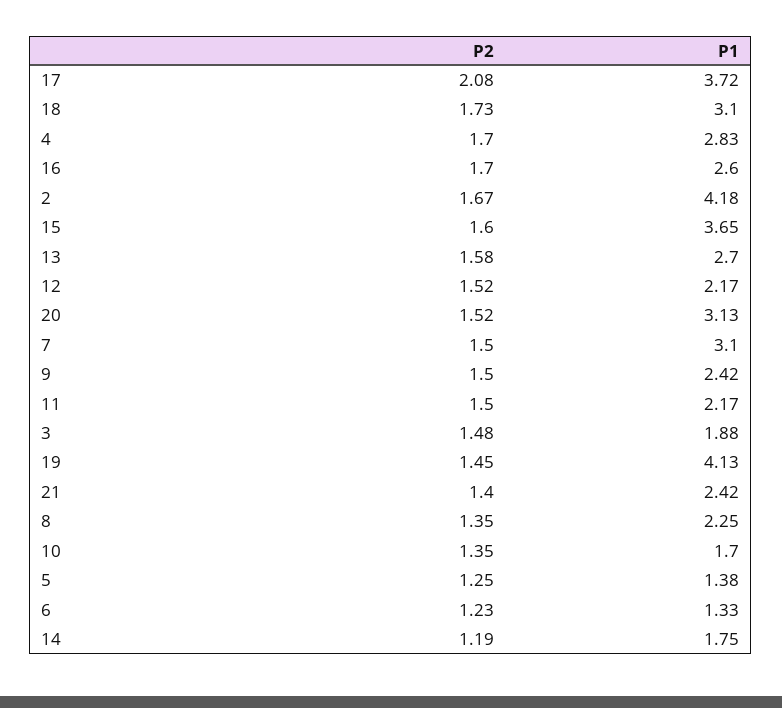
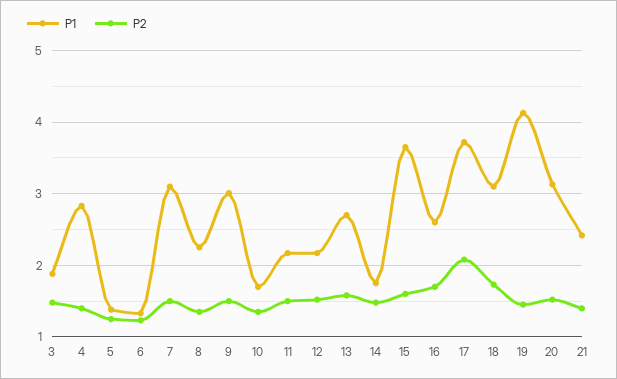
P2, 4: 1.7 -> 1.4
P2, 2: 1.67 -> none
P1, 2: 4.18 -> none
P1, 9: 2.42 -> 3
P2, 14: 1.19 -> 1.5

